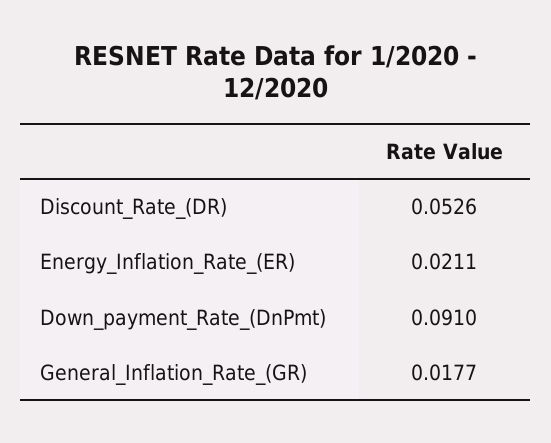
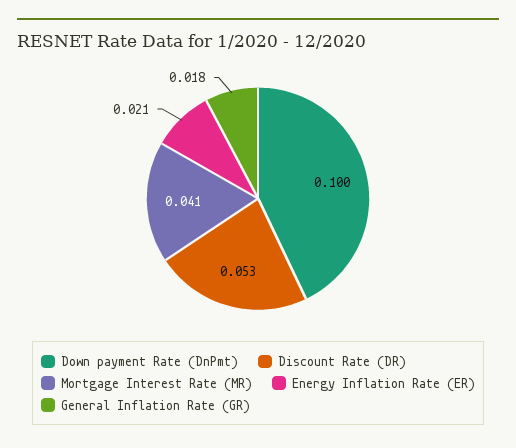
Down_payment_Rate_(DnPmt): 0.091 -> 0.1
Mortgage Interest Rate (MR): none -> 0.041

